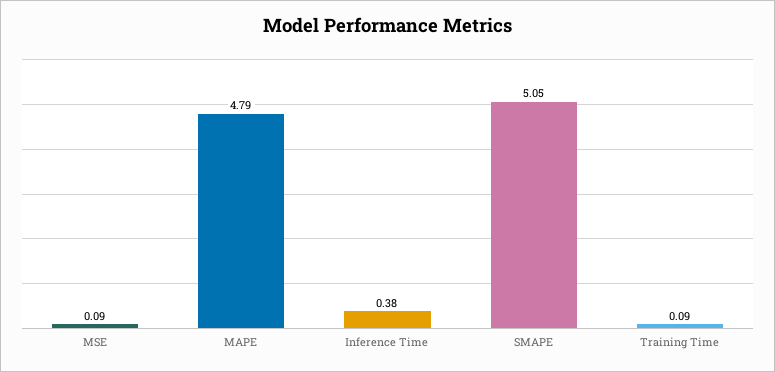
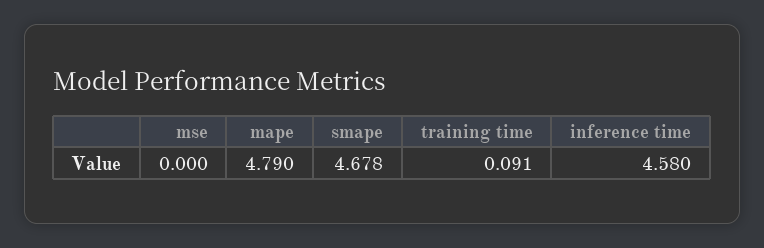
MSE: 0.09 -> 0
Inference Time: 0.38 -> 4.58
SMAPE: 5.05 -> 4.678

